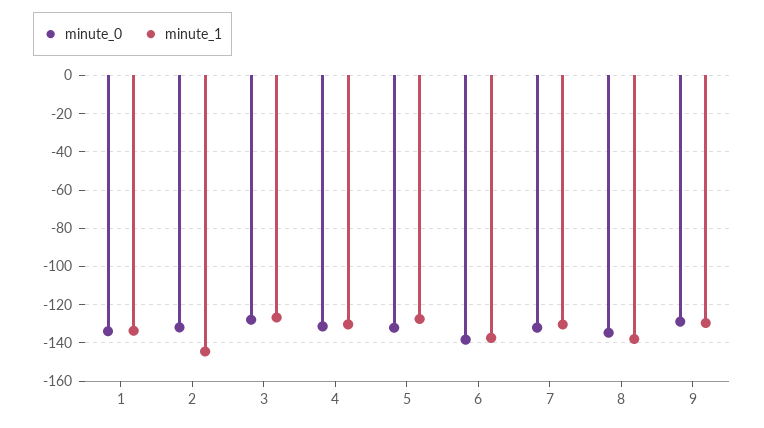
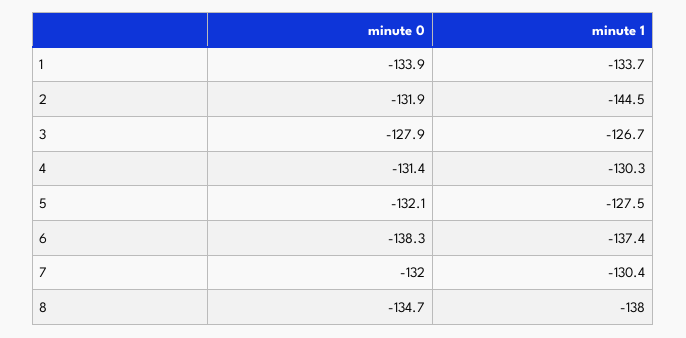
minute_0, 9: -130 -> none
minute_1, 9: -130 -> none

